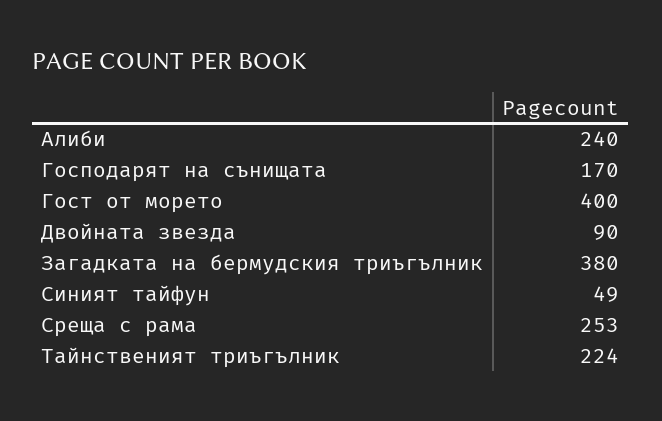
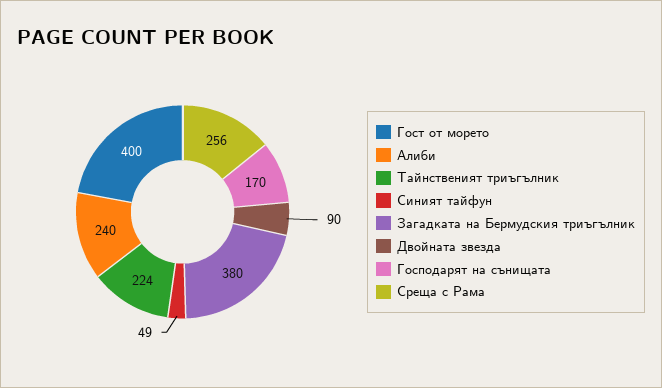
Среща с рама: 253 -> 256

